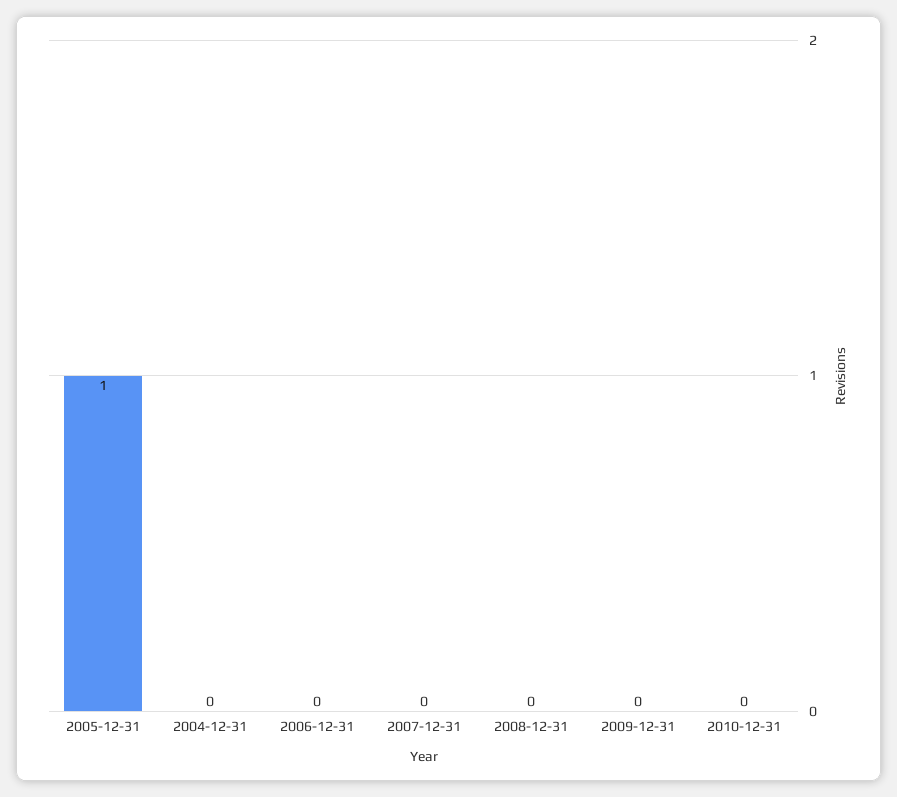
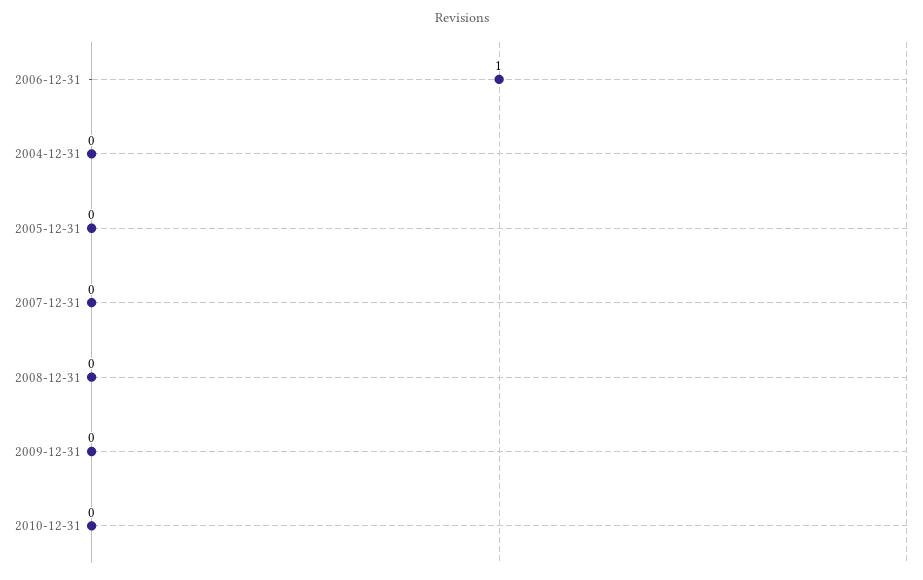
2005-12-31: 1 -> 0
2006-12-31: 0 -> 1

